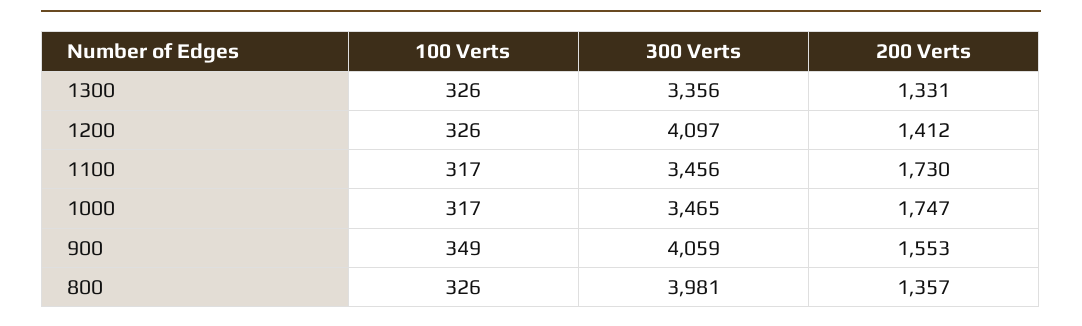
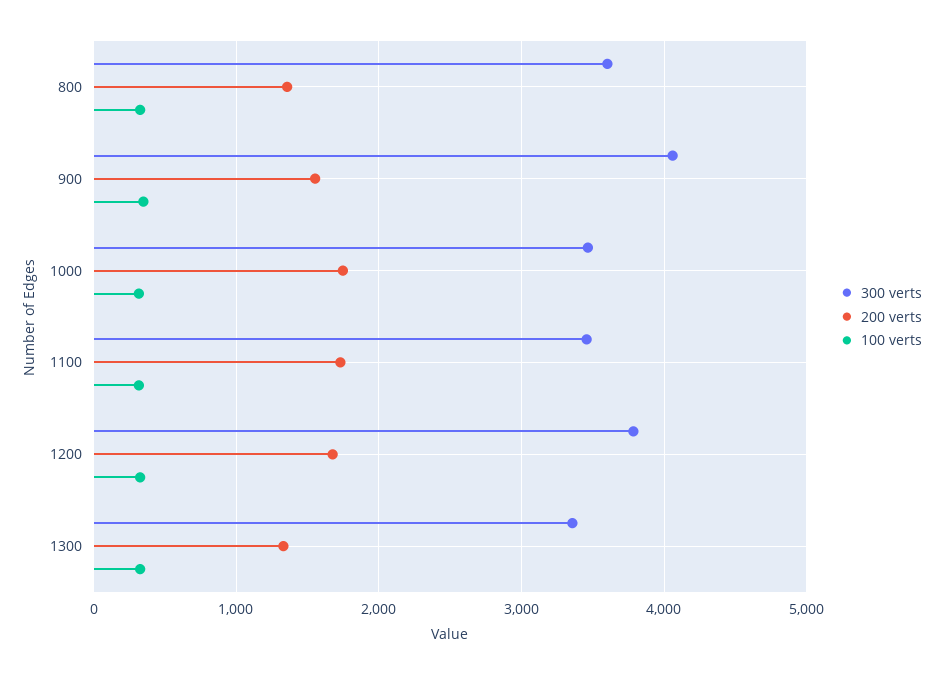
300 Verts, 1200: 4097 -> 3800
200 Verts, 1200: 1412 -> 1700
300 Verts, 800: 3981 -> 3600

